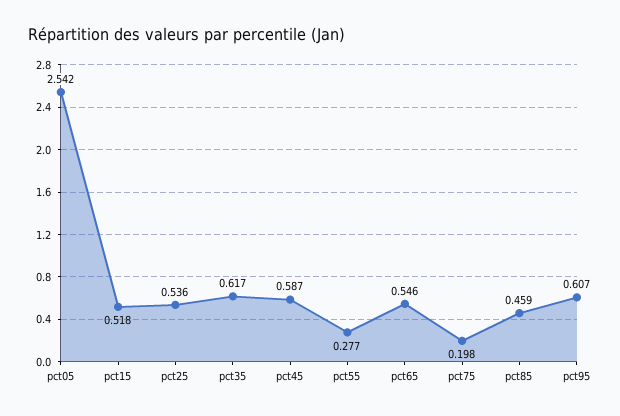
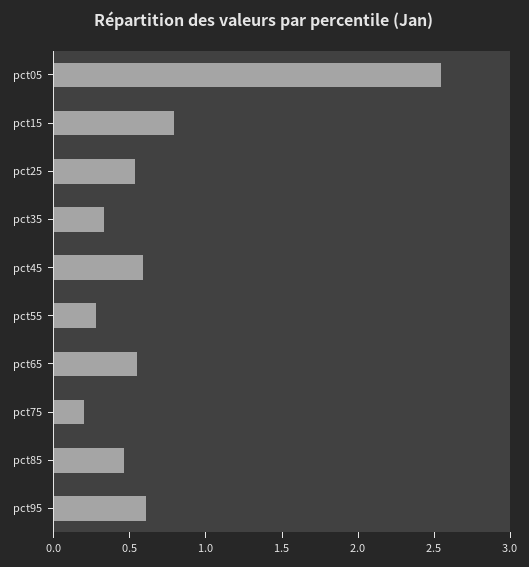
pct15: 0.518 -> 0.8
pct35: 0.617 -> 0.3

